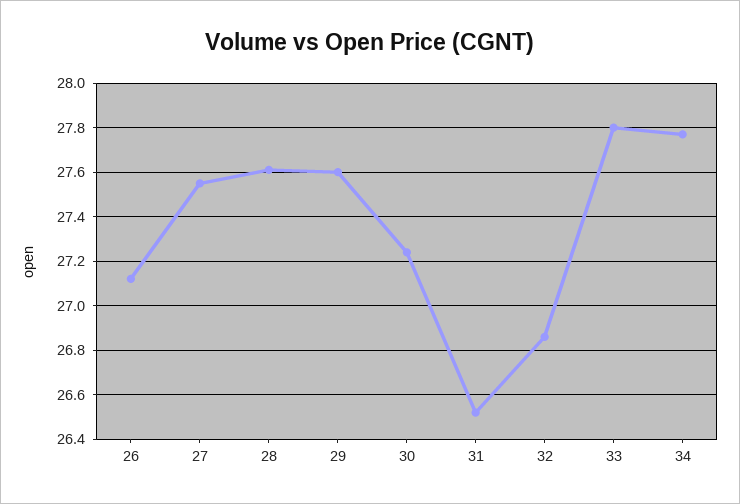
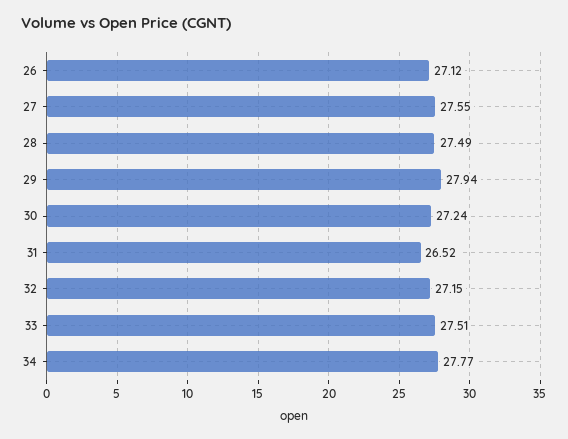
28: 27.6 -> 27.49
29: 27.6 -> 27.94
32: 26.85 -> 27.15
33: 27.8 -> 27.51

